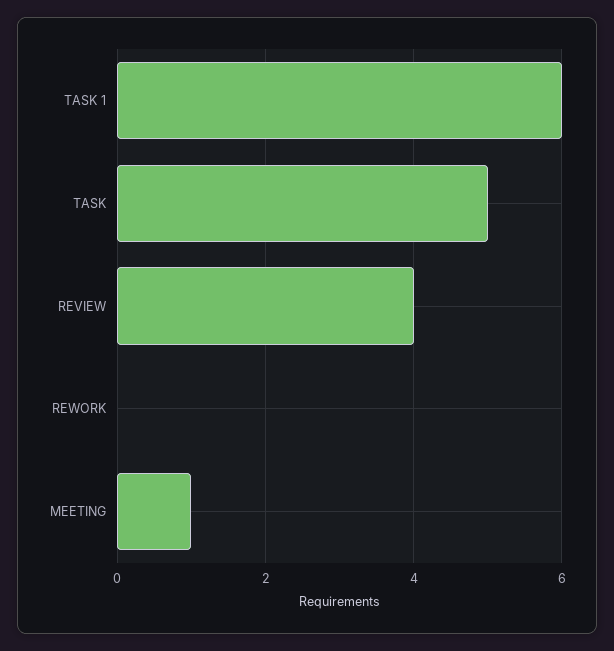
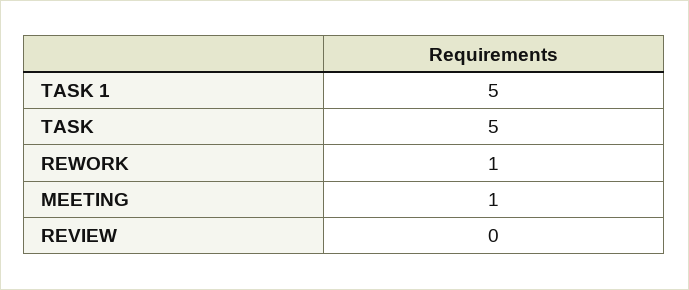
TASK 1: 6 -> 5
REVIEW: 4 -> 0
REWORK: 0 -> 1

